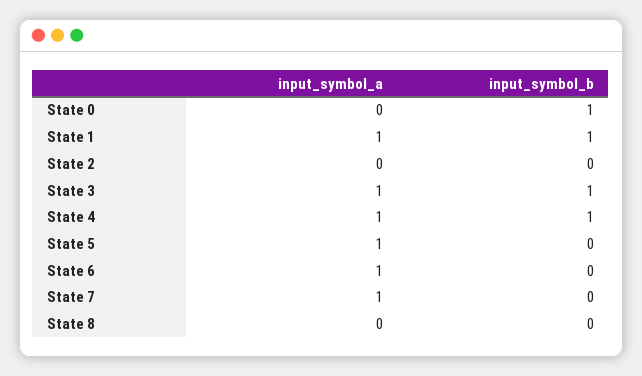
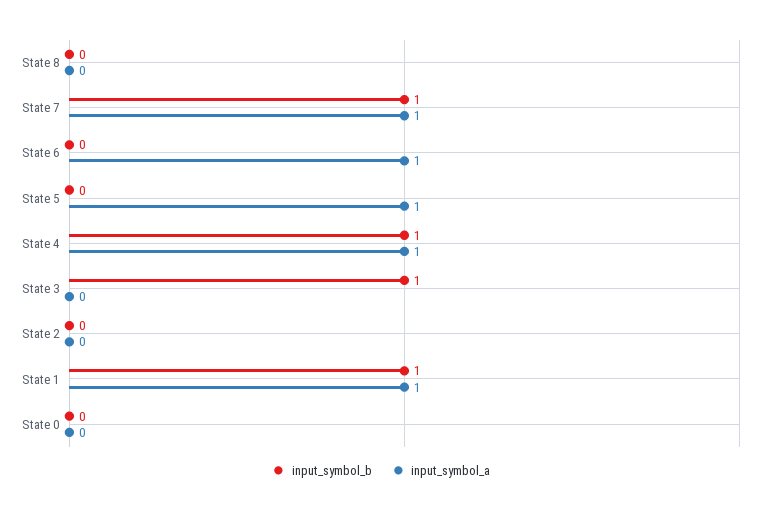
input_symbol_b, State 0: 1 -> 0
input_symbol_a, State 3: 1 -> 0
input_symbol_b, State 7: 0 -> 1

